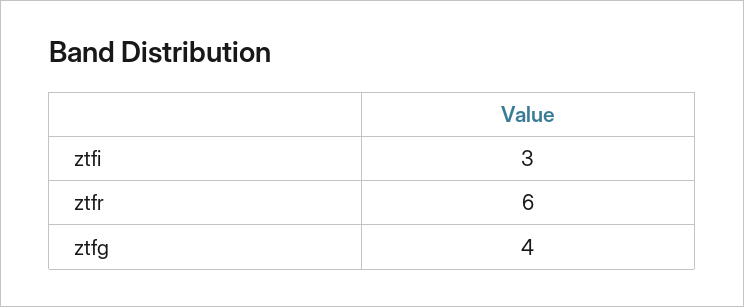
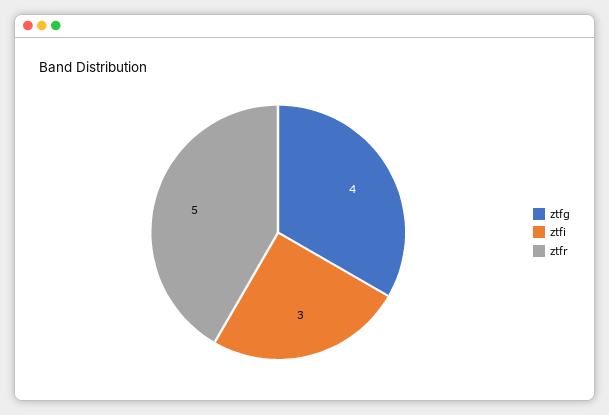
ztfr: 6 -> 5

